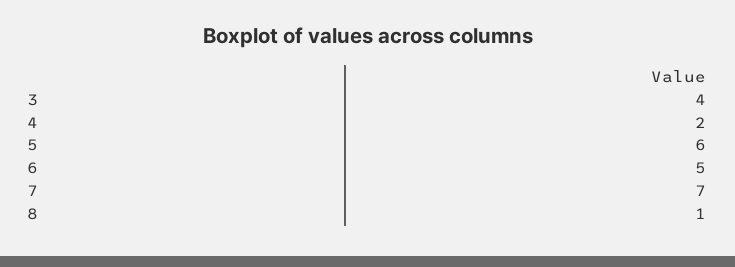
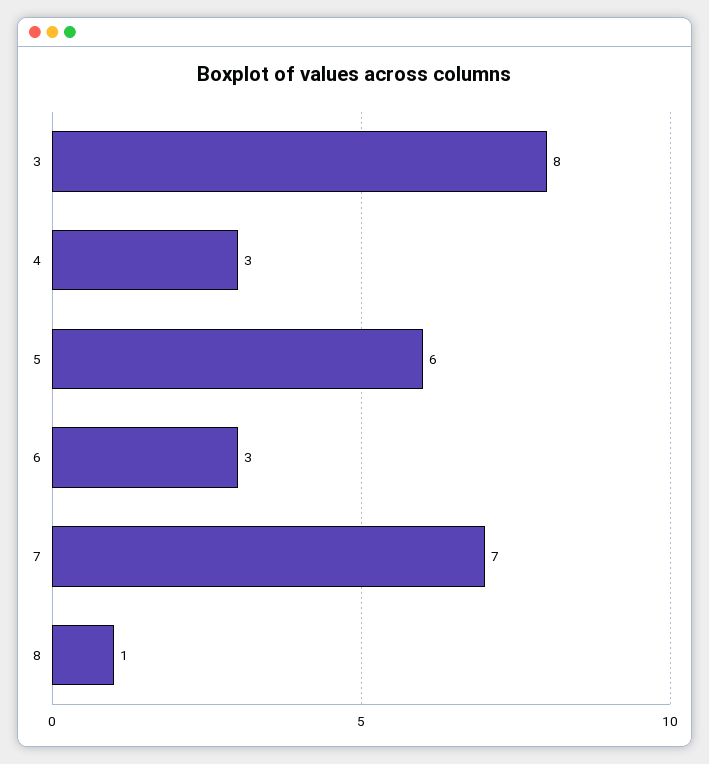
3: 4 -> 8
4: 2 -> 3
6: 5 -> 3

